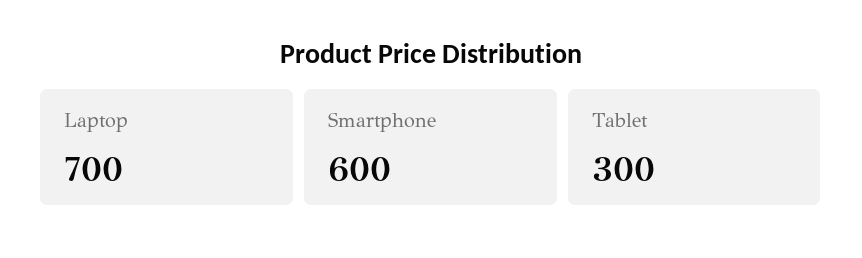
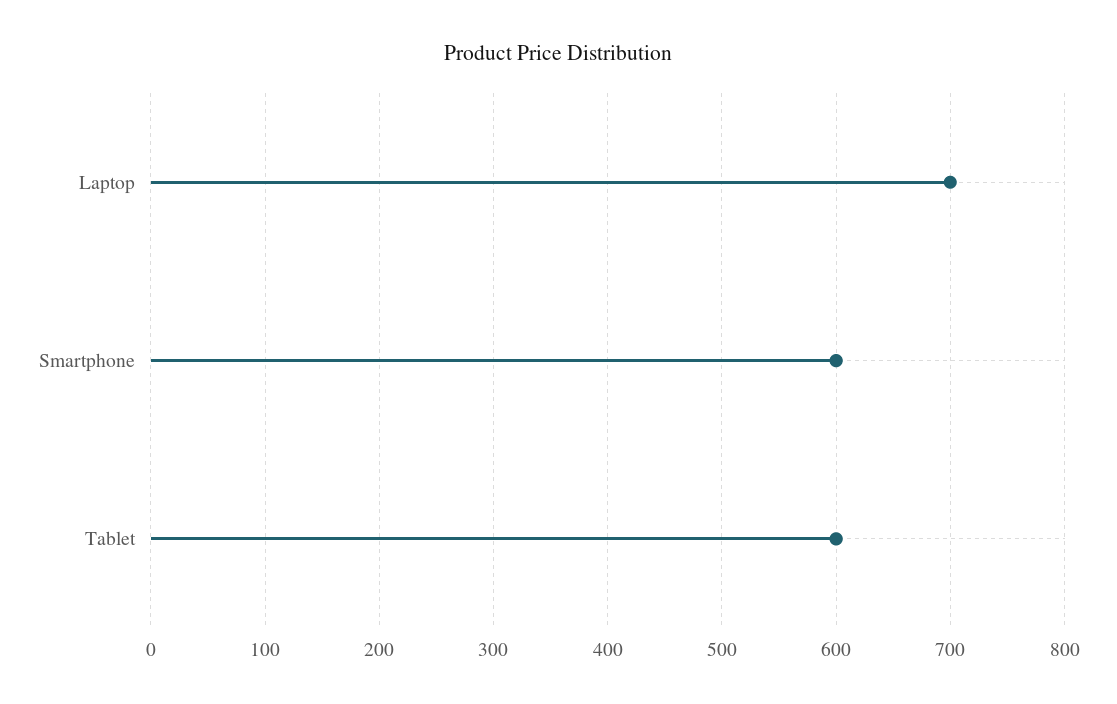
Tablet: 300 -> 600

